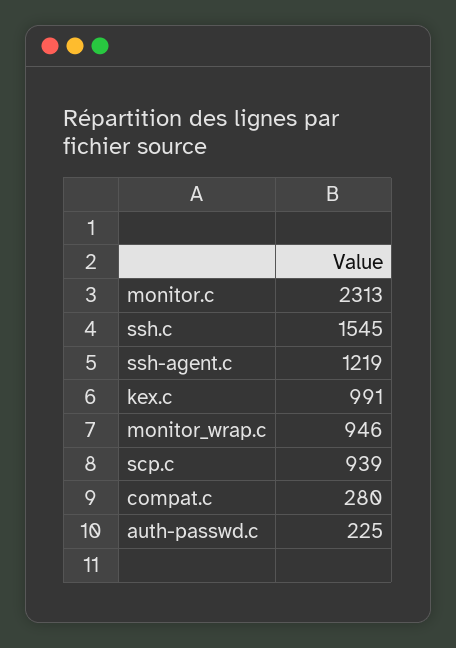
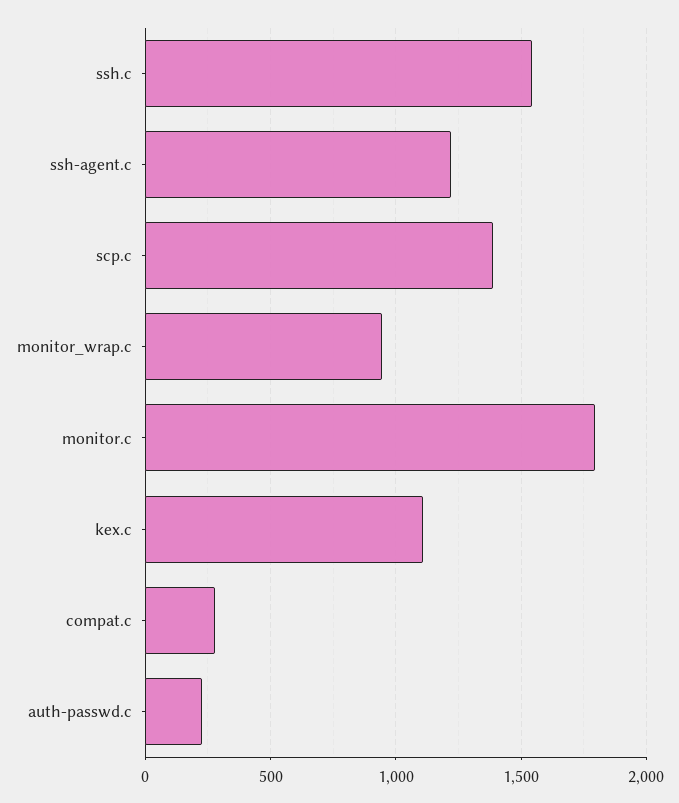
monitor.c: 2313 -> 1800
kex.c: 991 -> 1100
scp.c: 939 -> 1400

